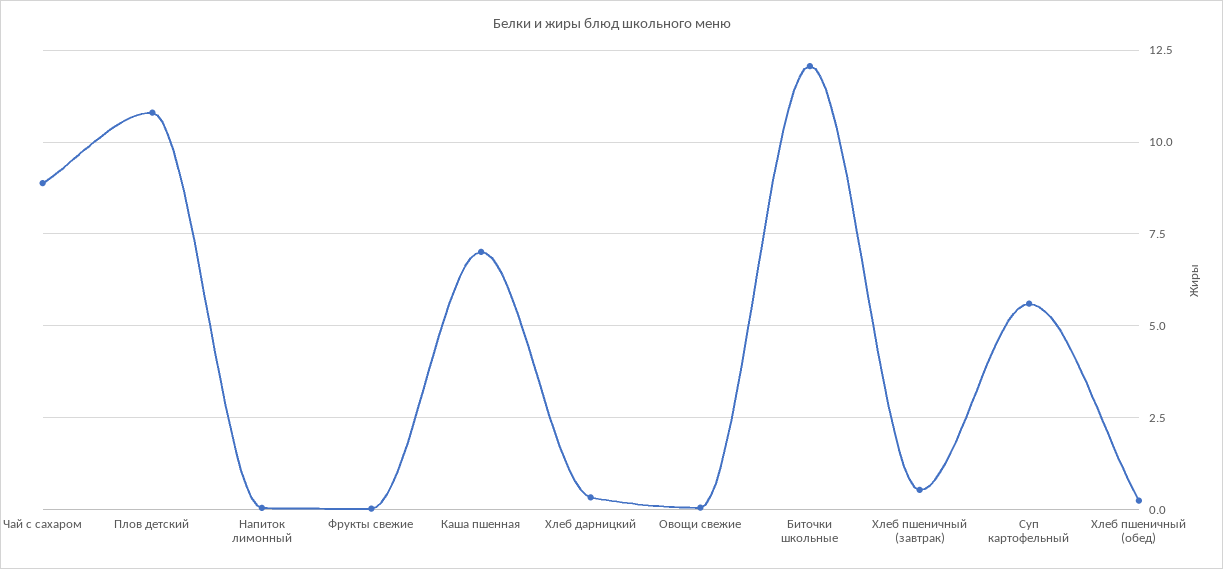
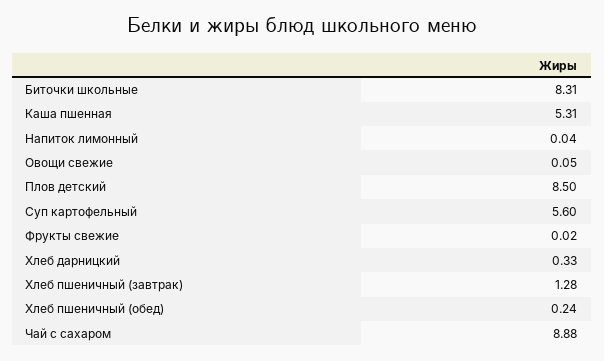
Плов детский: 10.75 -> 8.5
Каша пшенная: 7 -> 5.31
Биточки школьные: 12 -> 8.31
Хлеб пшеничный (завтрак): 0.5 -> 1.28

